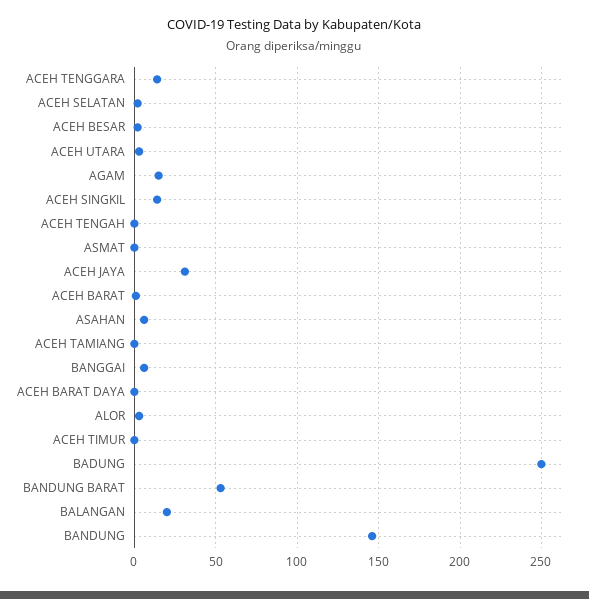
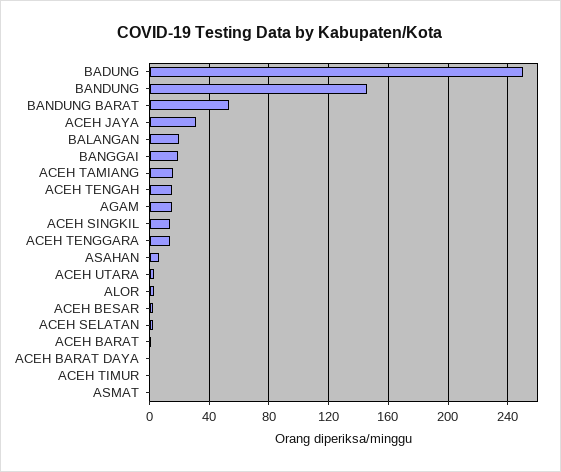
ACEH TENGAH: 0 -> 15
ACEH TAMIANG: 0 -> 15
BANGGAI: 5 -> 20

